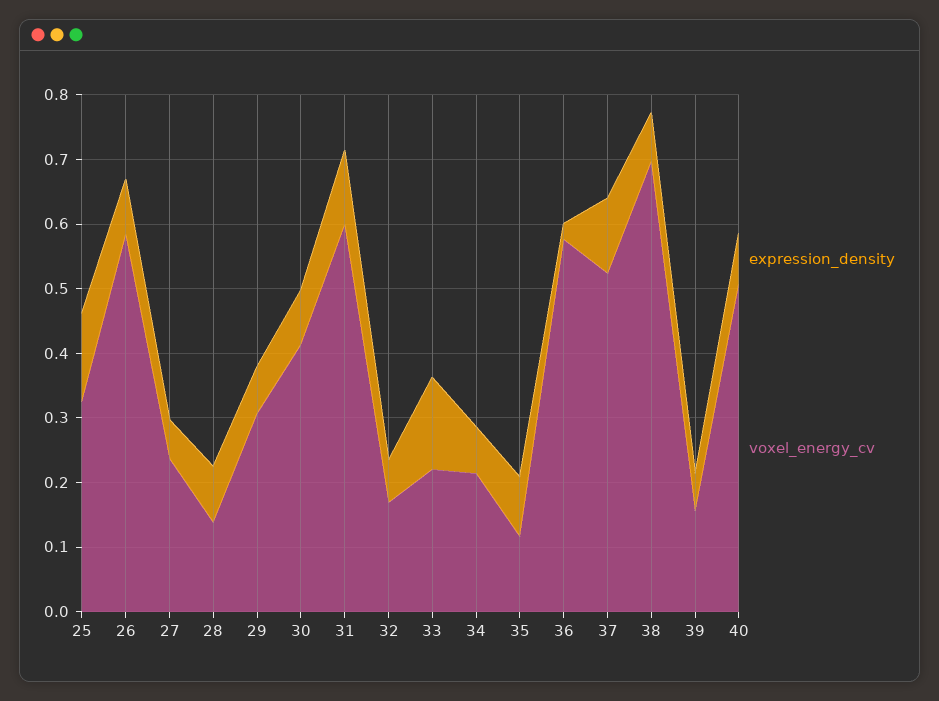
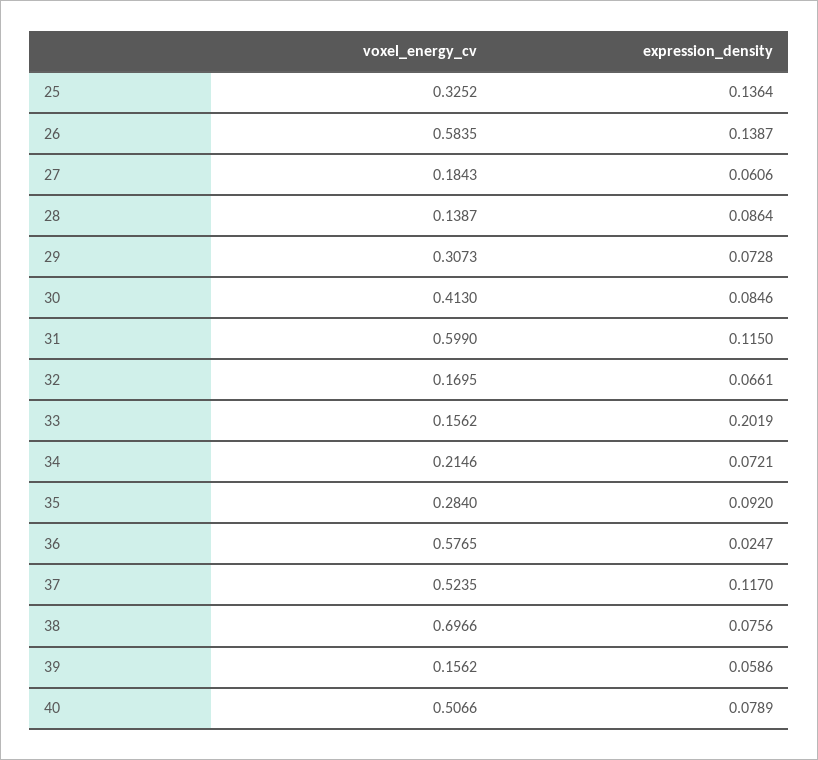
expression_density, 26: 0.08 -> 0.1387
voxel_energy_cv, 27: 0.24 -> 0.1843
expression_density, 33: 0.14 -> 0.2019
voxel_energy_cv, 33: 0.22 -> 0.1562
voxel_energy_cv, 35: 0.12 -> 0.284

